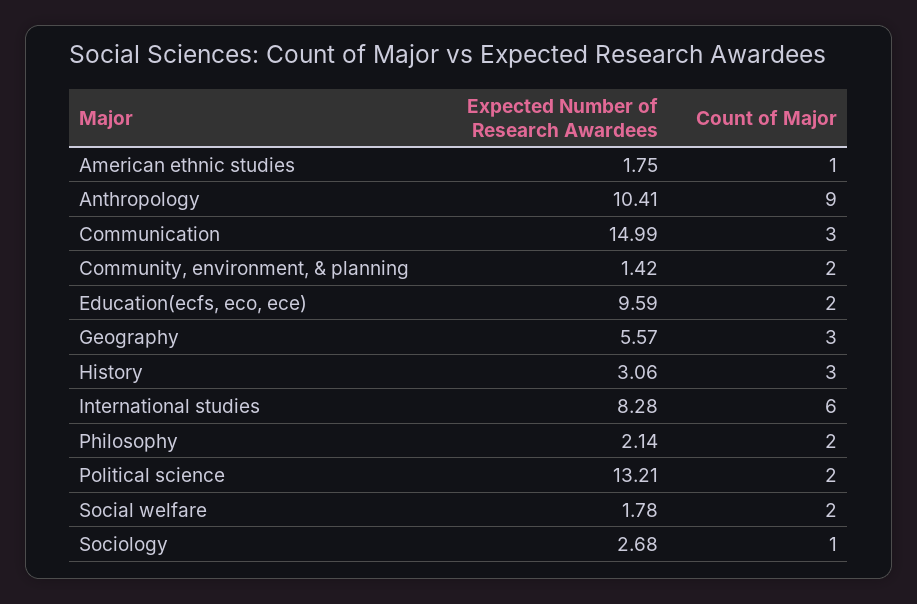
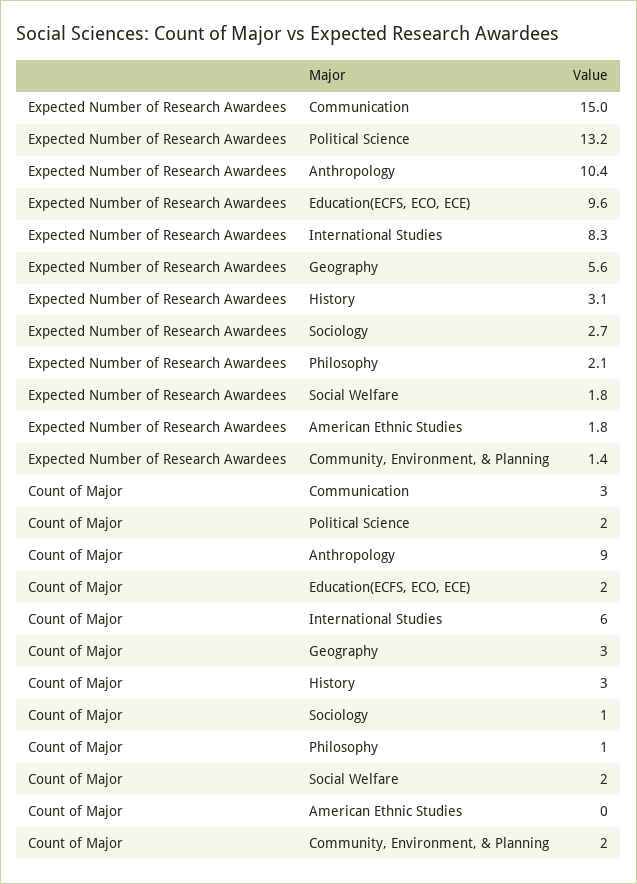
Count of Major, American ethnic studies: 1 -> 0
Count of Major, Philosophy: 2 -> 1

